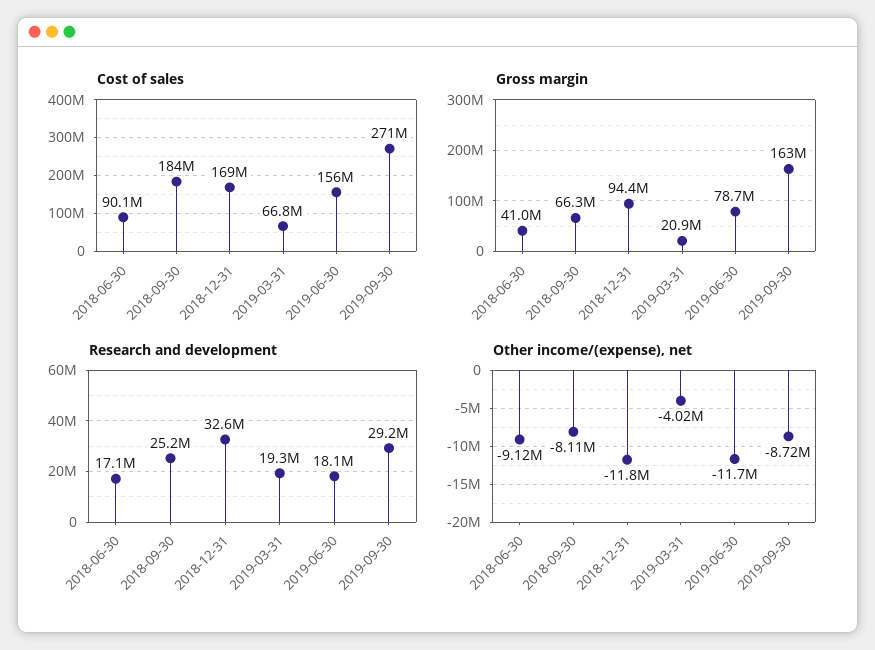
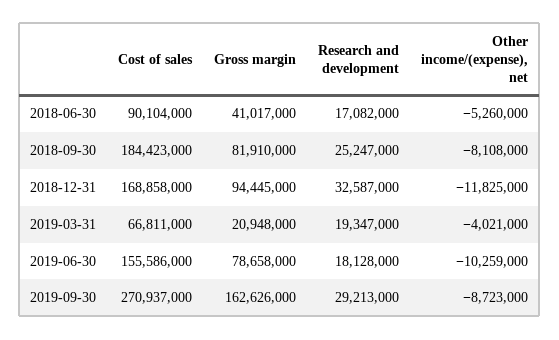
Gross margin, 2018-09-30: 66300000 -> 81910000
Other income/(expense), net, 2018-06-30: -9120000 -> -5260000
Other income/(expense), net, 2019-06-30: -11700000 -> -10259000

